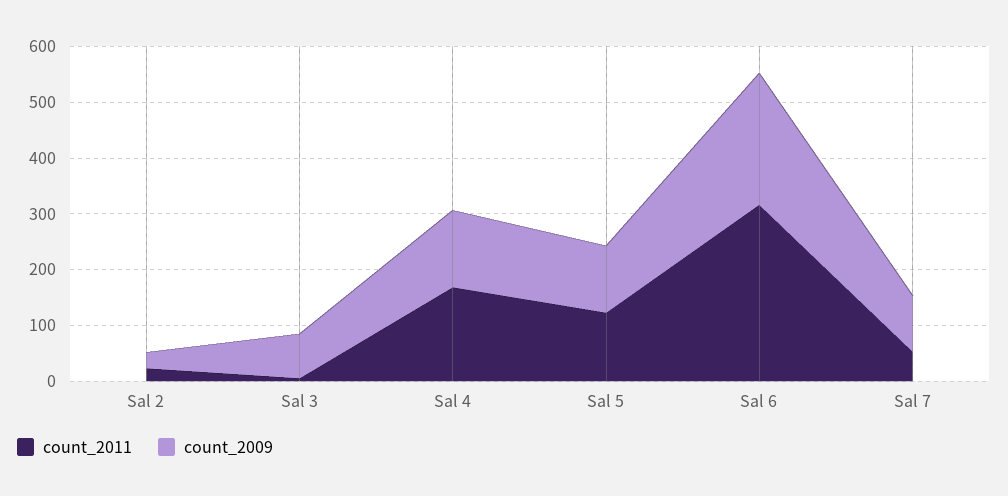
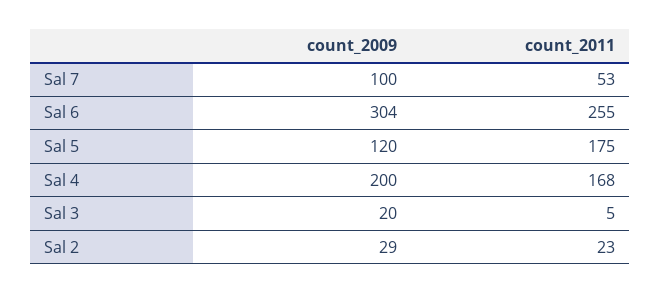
count_2009, Sal 3: 80 -> 20
count_2009, Sal 4: 140 -> 200
count_2011, Sal 5: 120 -> 175
count_2011, Sal 6: 320 -> 255
count_2009, Sal 6: 240 -> 304

